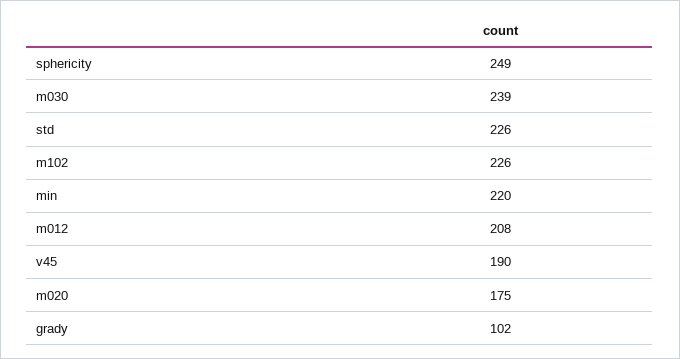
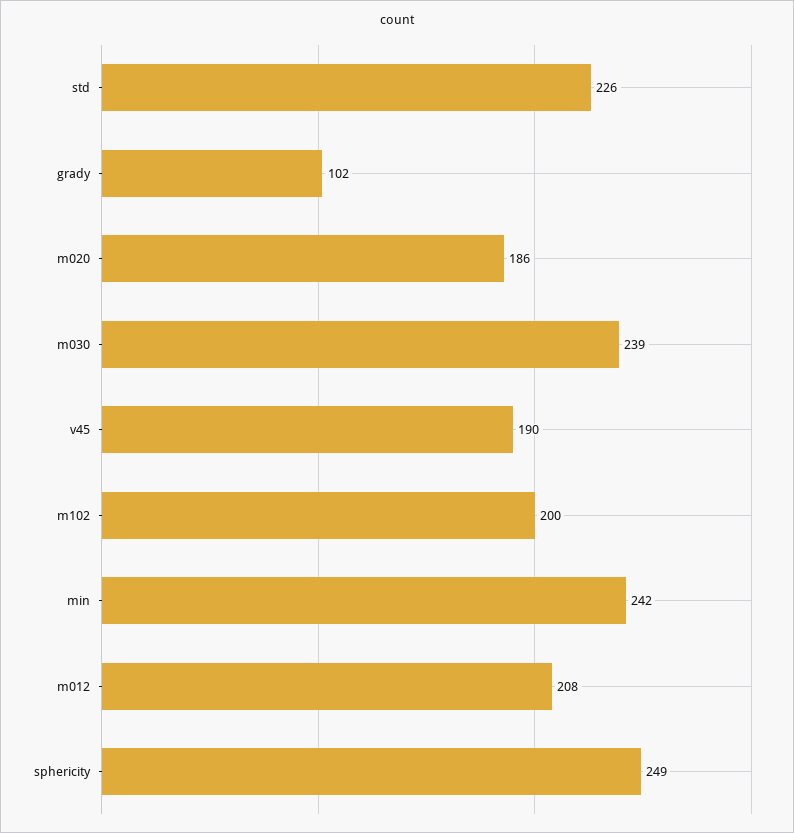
m102: 226 -> 200
min: 220 -> 242
m020: 175 -> 186

